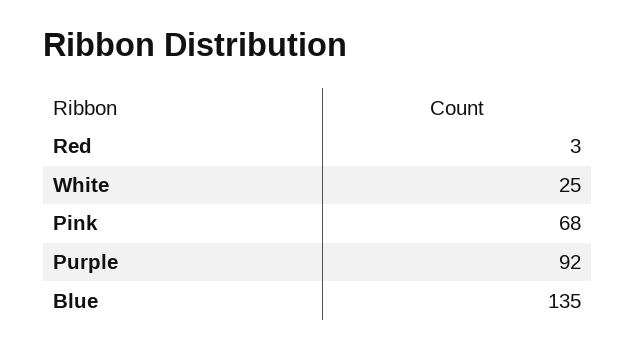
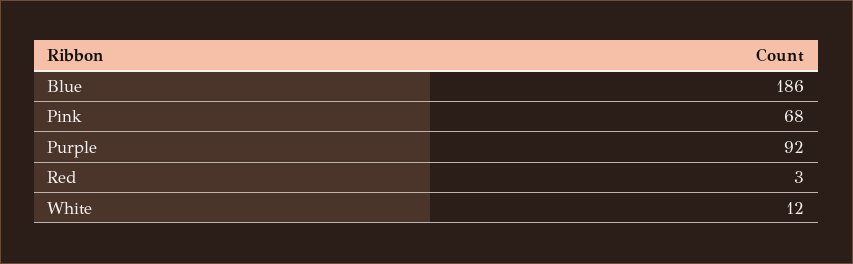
White: 25 -> 12
Blue: 135 -> 186

